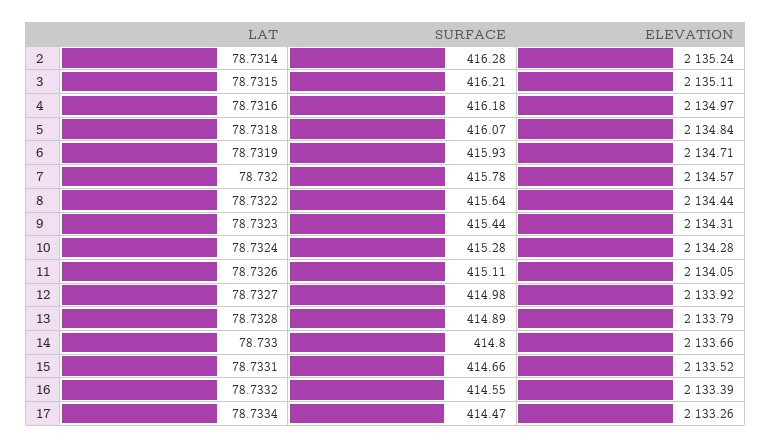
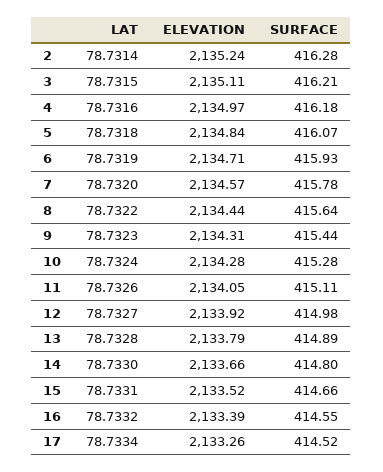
SURFACE, 17: 414.47 -> 414.52

